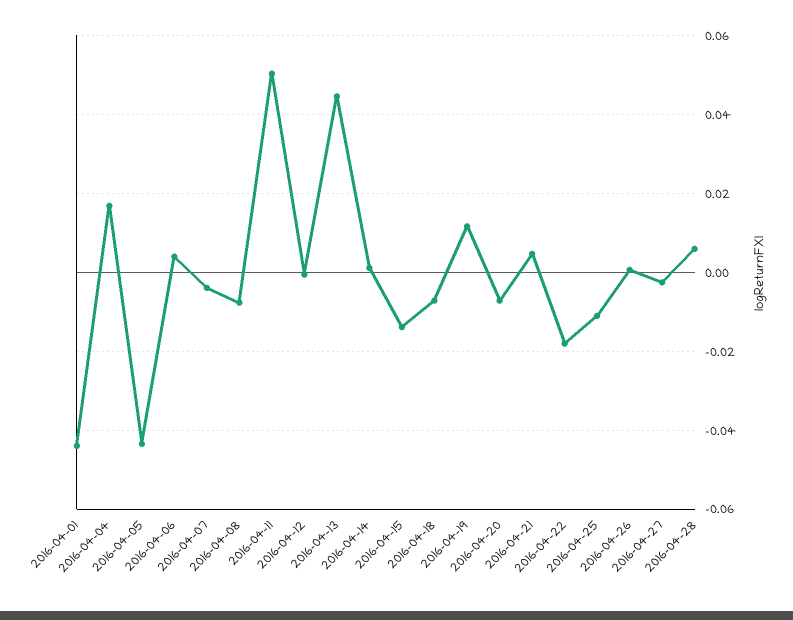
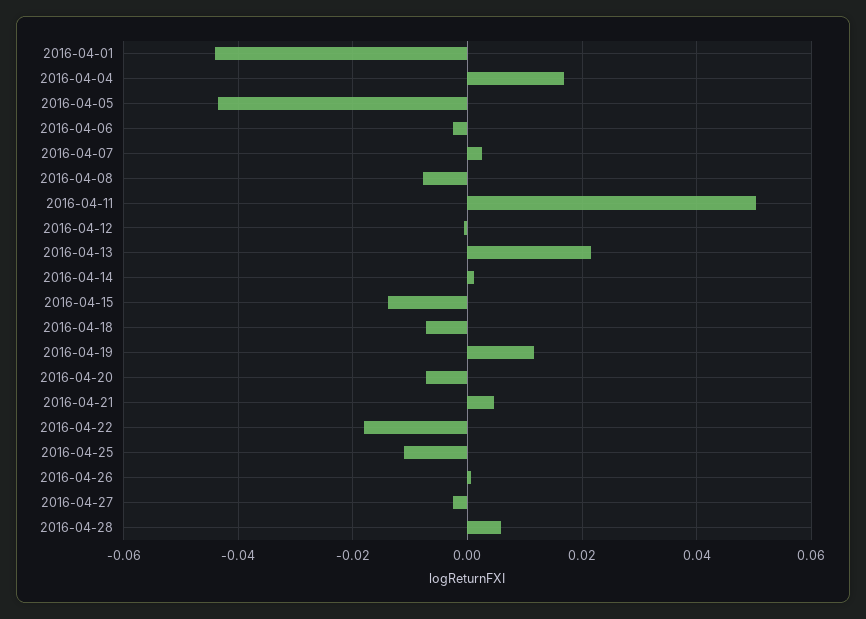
2016-04-06: 0.004 -> -0.002
2016-04-07: -0.004 -> 0.002
2016-04-13: 0.044 -> 0.022

